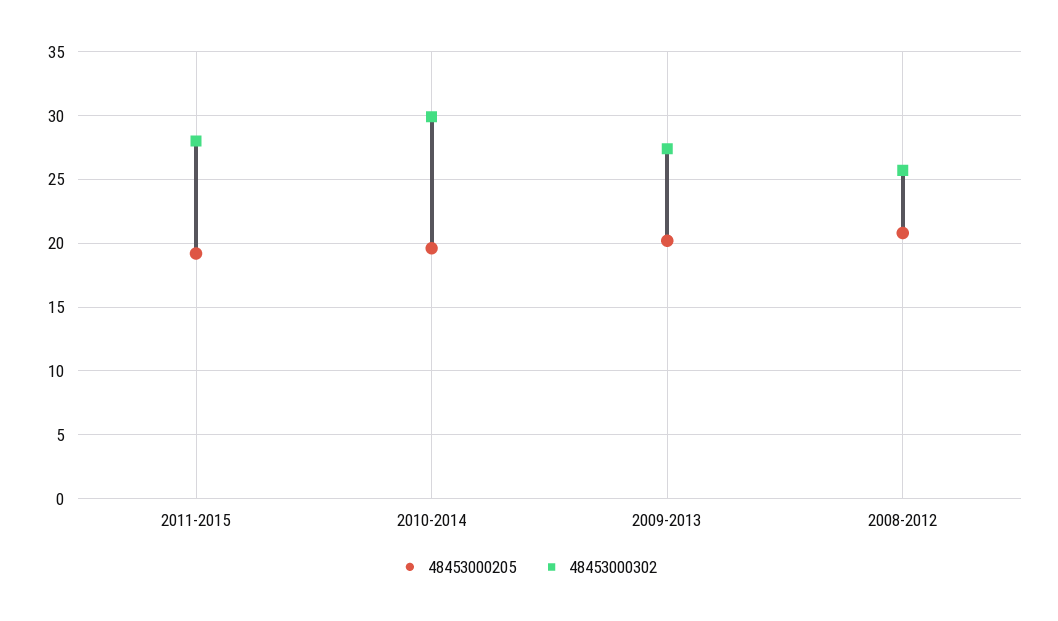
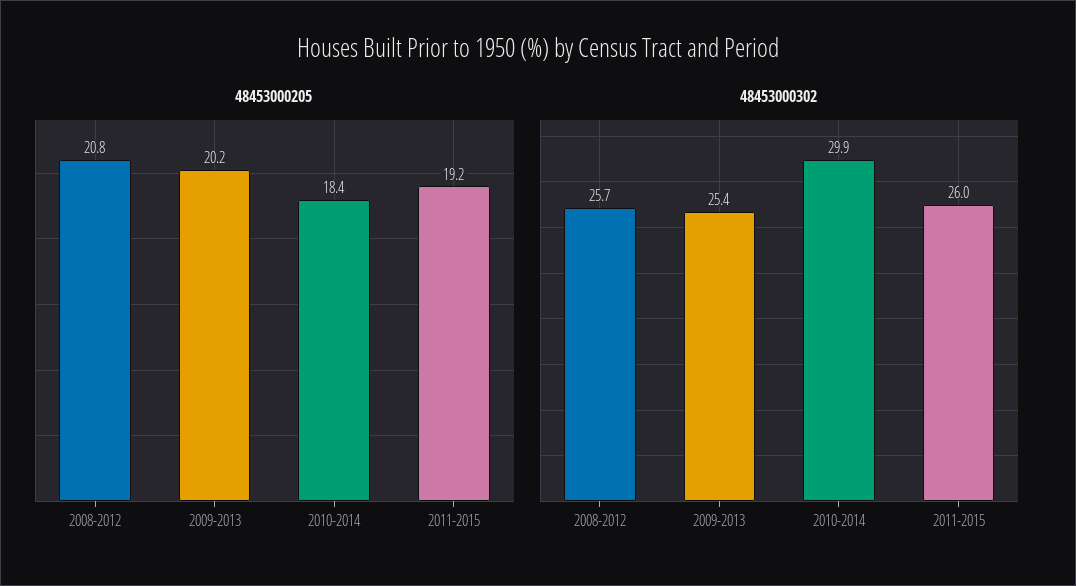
48453000302, 2011-2015: 28 -> 26
48453000205, 2010-2014: 19.5 -> 18.4
48453000302, 2009-2013: 27.5 -> 25.4

